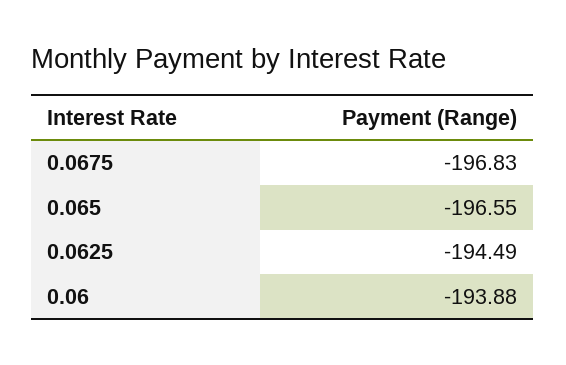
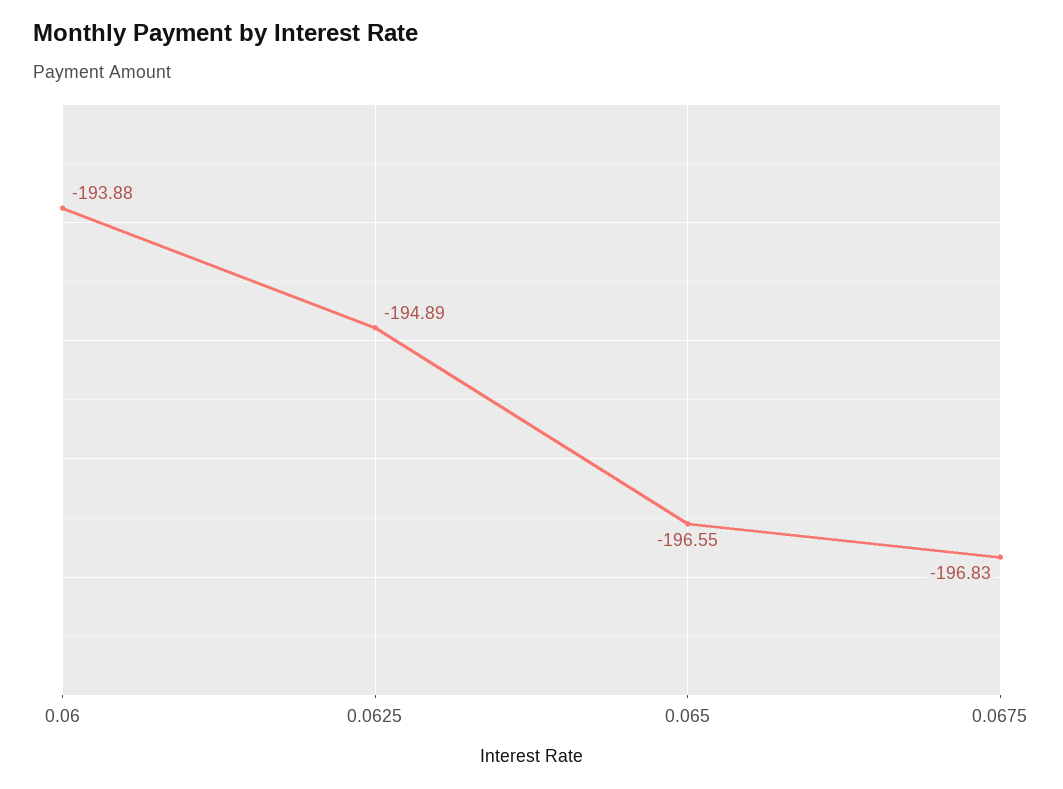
0.0625: -194.49 -> -194.89

